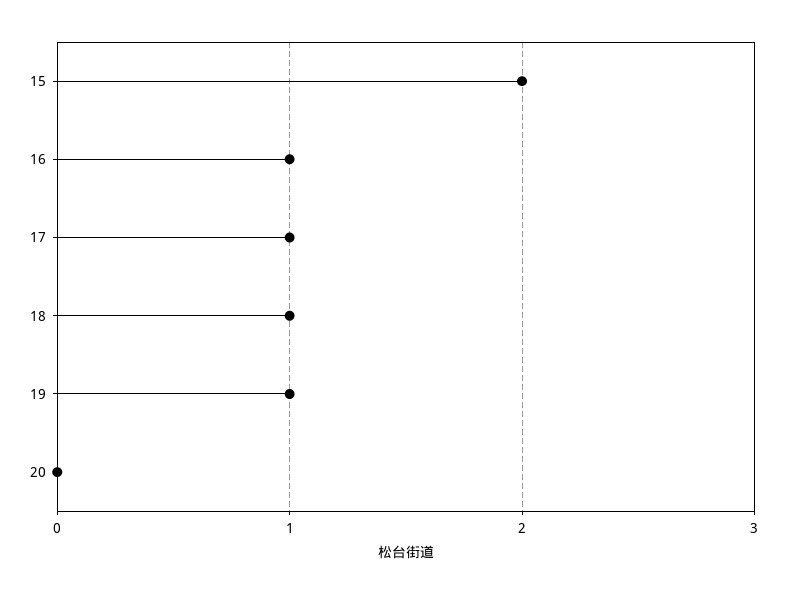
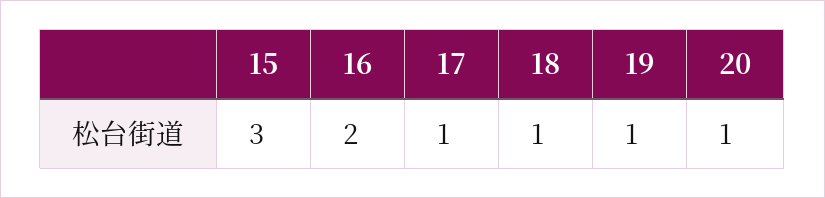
15: 2 -> 3
16: 1 -> 2
20: 0 -> 1

